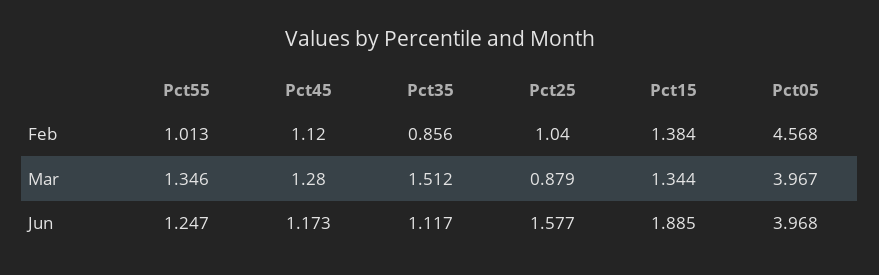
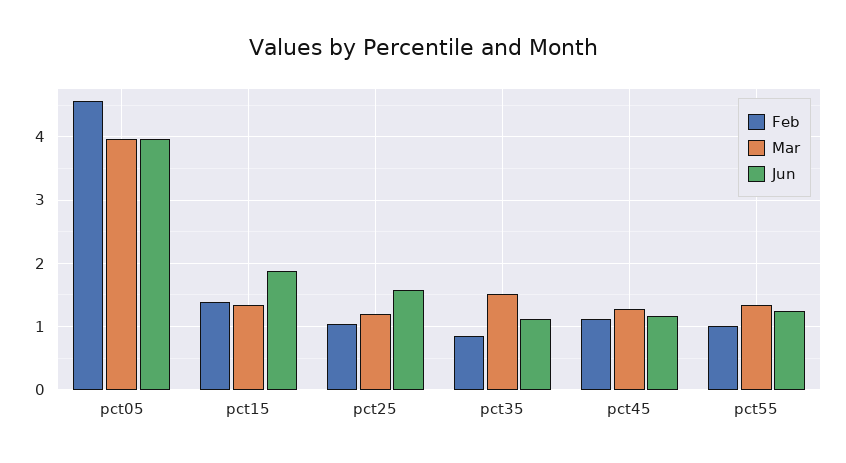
Mar, Pct25: 0.879 -> 1.2

